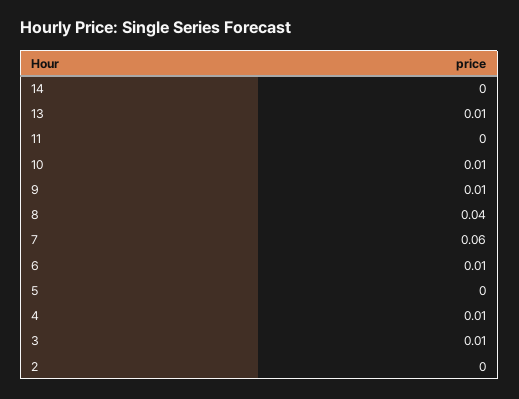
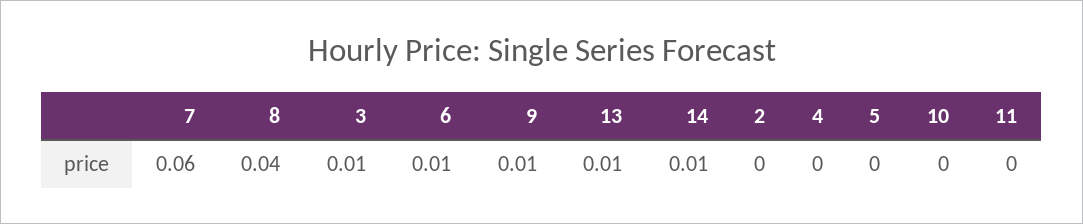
14: 0 -> 0.01
10: 0.01 -> 0
4: 0.01 -> 0

